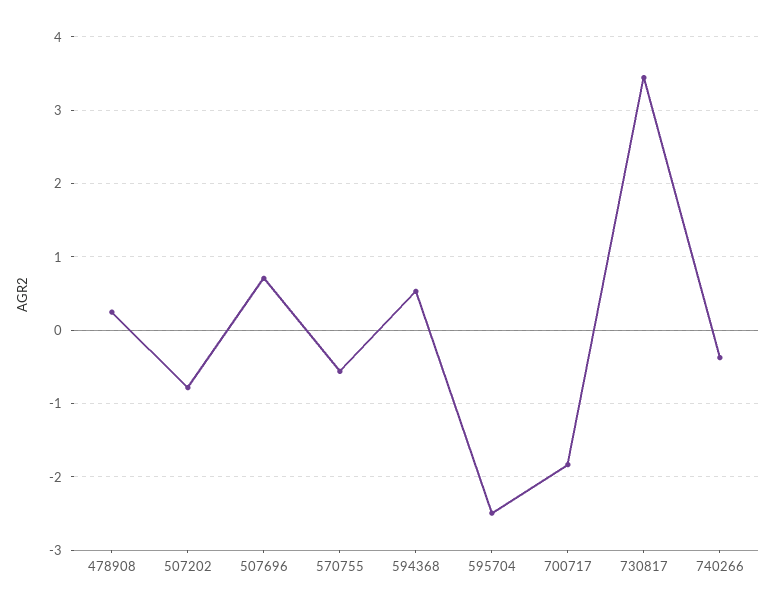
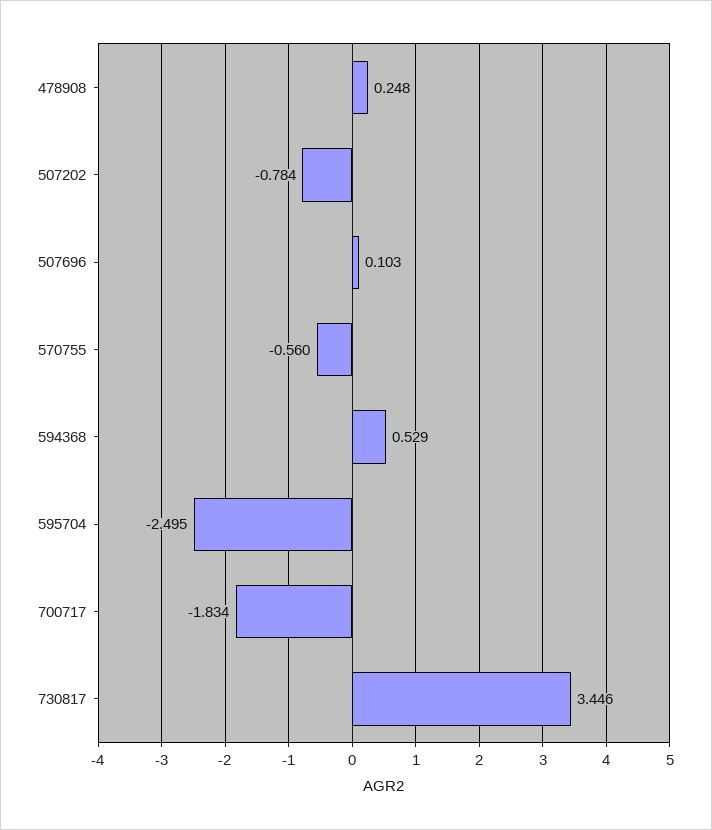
507696: 0.7 -> 0.103
740266: -0.4 -> none

